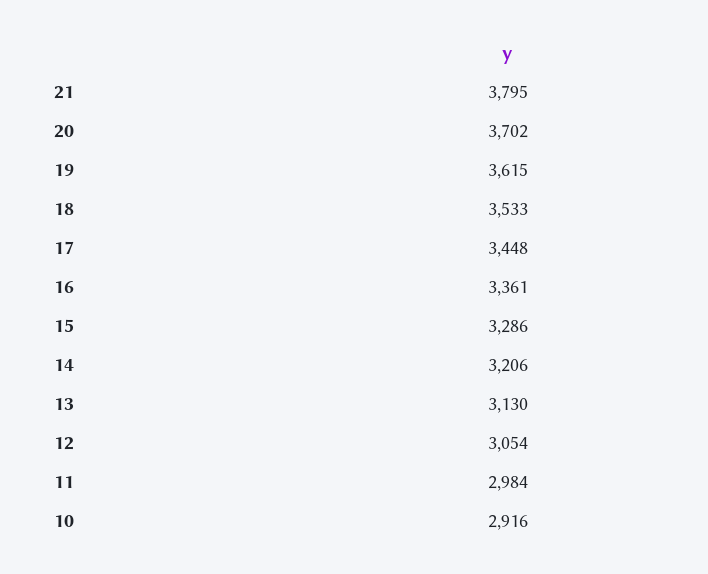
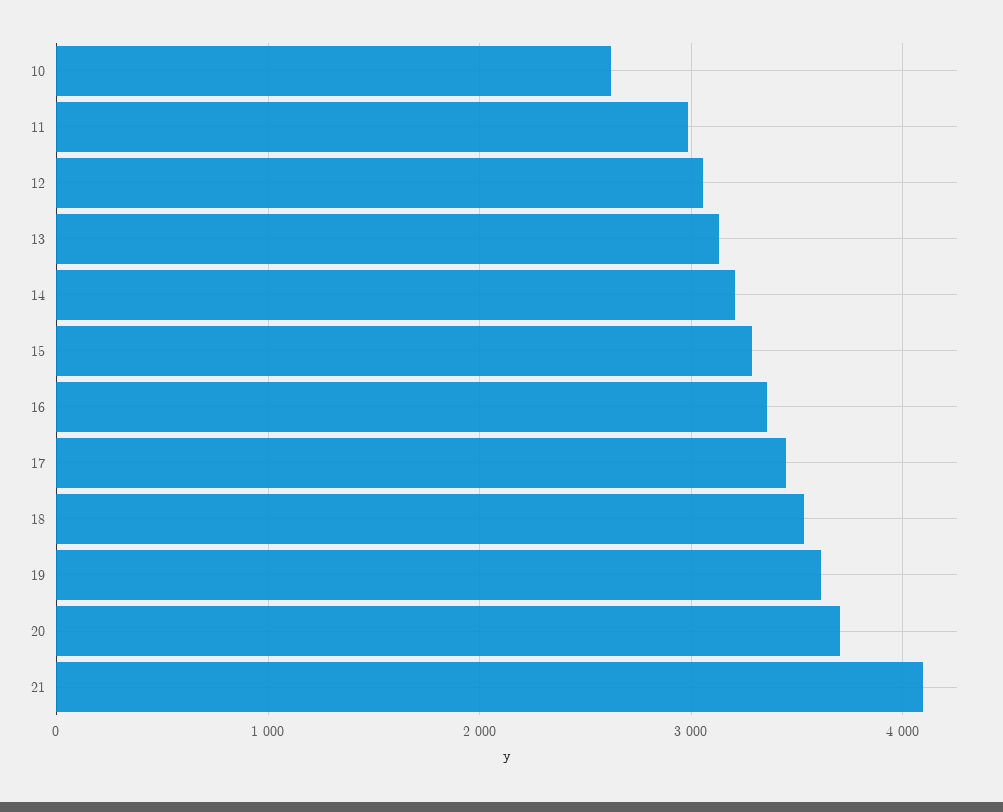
21: 3795 -> 4100
10: 2916 -> 2600

